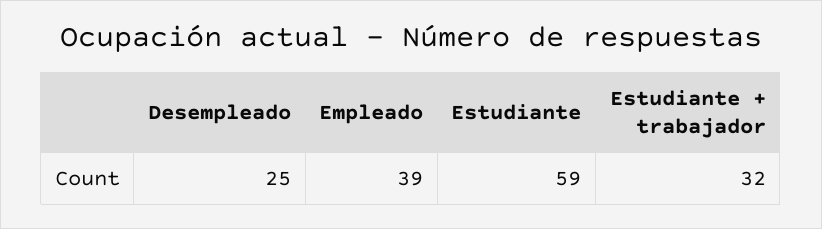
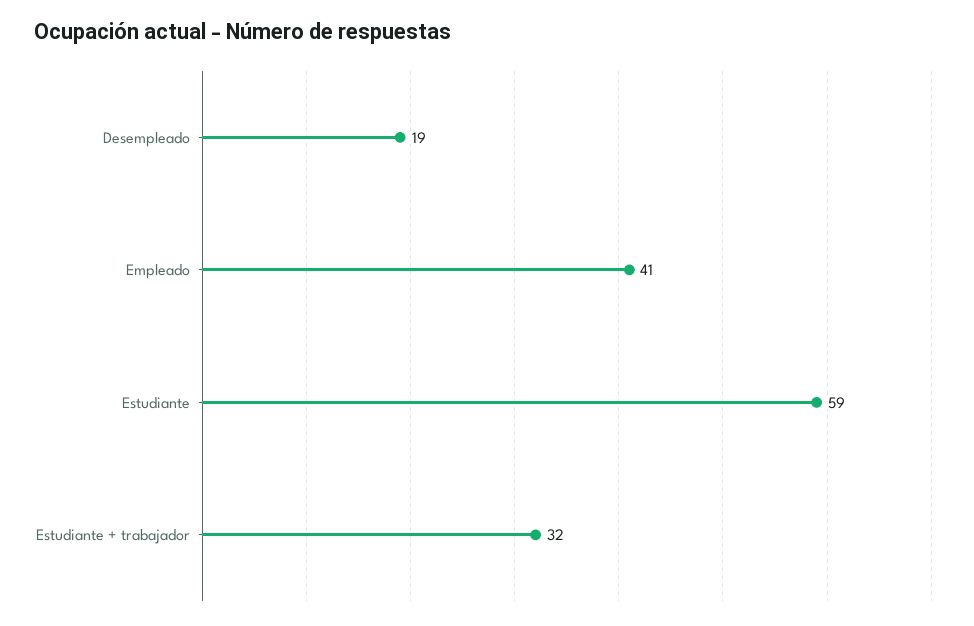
Desempleado: 25 -> 19
Empleado: 39 -> 41

